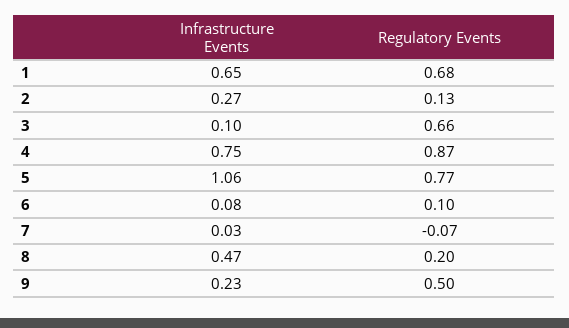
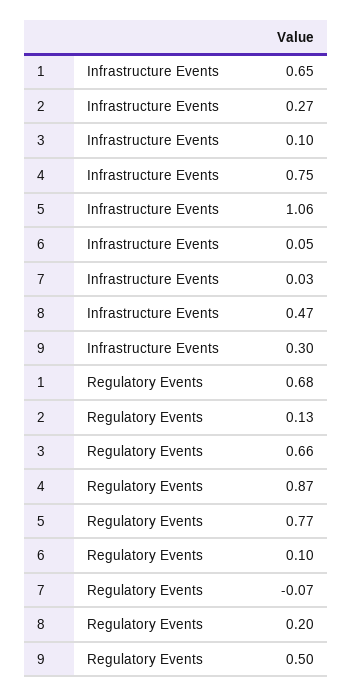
Infrastructure Events, 6: 0.08 -> 0.05
Infrastructure Events, 9: 0.23 -> 0.3

